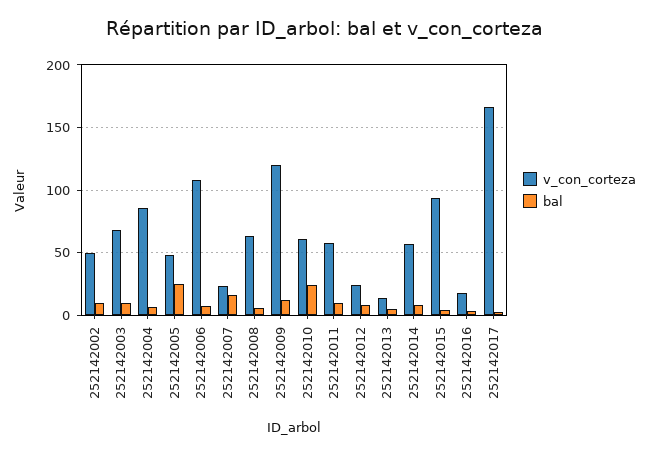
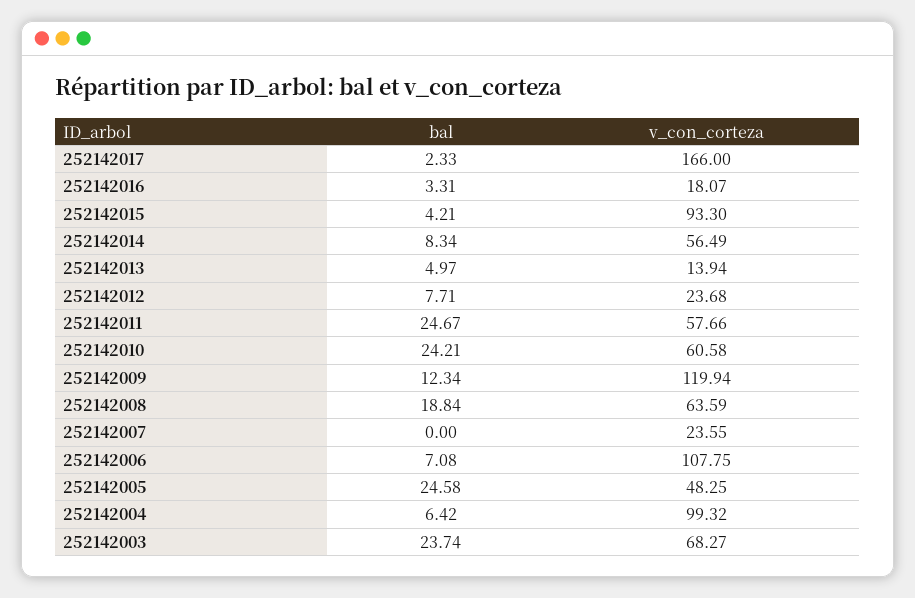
v_con_corteza, 252142002: 50 -> none
bal, 252142002: 10 -> none
bal, 252142003: 10 -> 23.74
v_con_corteza, 252142004: 85 -> 99.32
bal, 252142007: 15 -> 0
bal, 252142008: 5 -> 18.84
bal, 252142011: 10 -> 24.67

